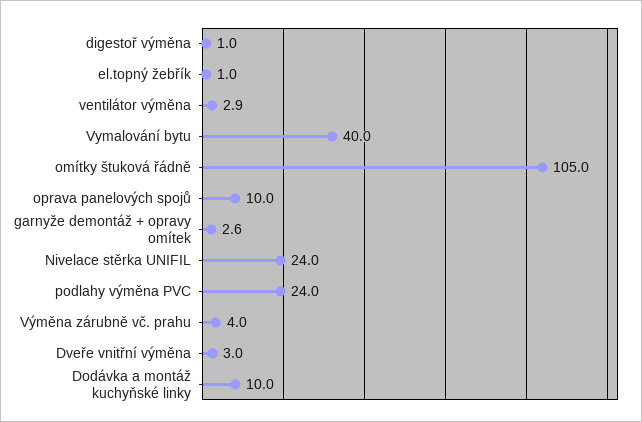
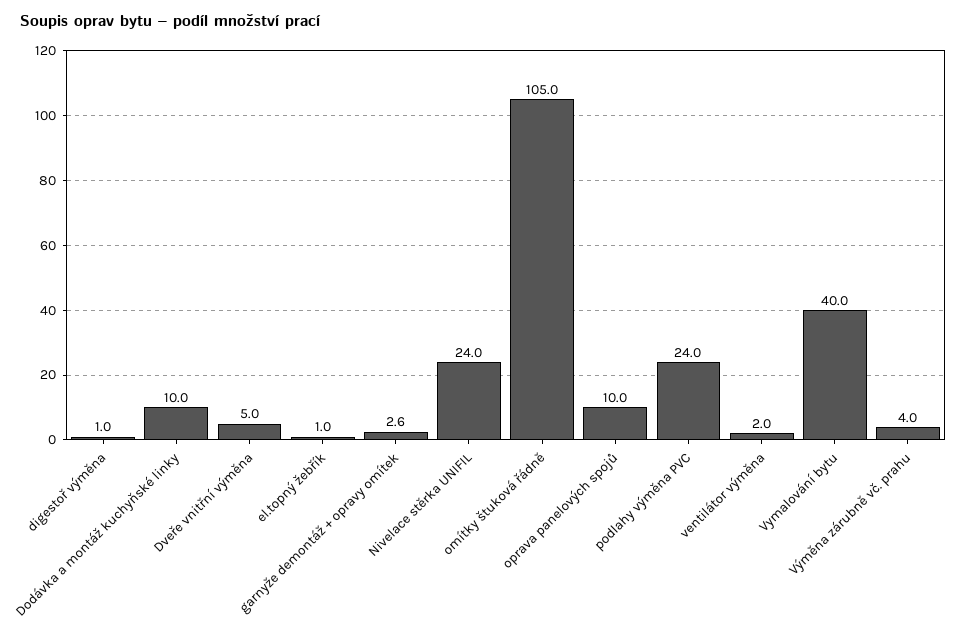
ventilátor výměna: 2.9 -> 2
Dveře vnitřní výměna: 3 -> 5

